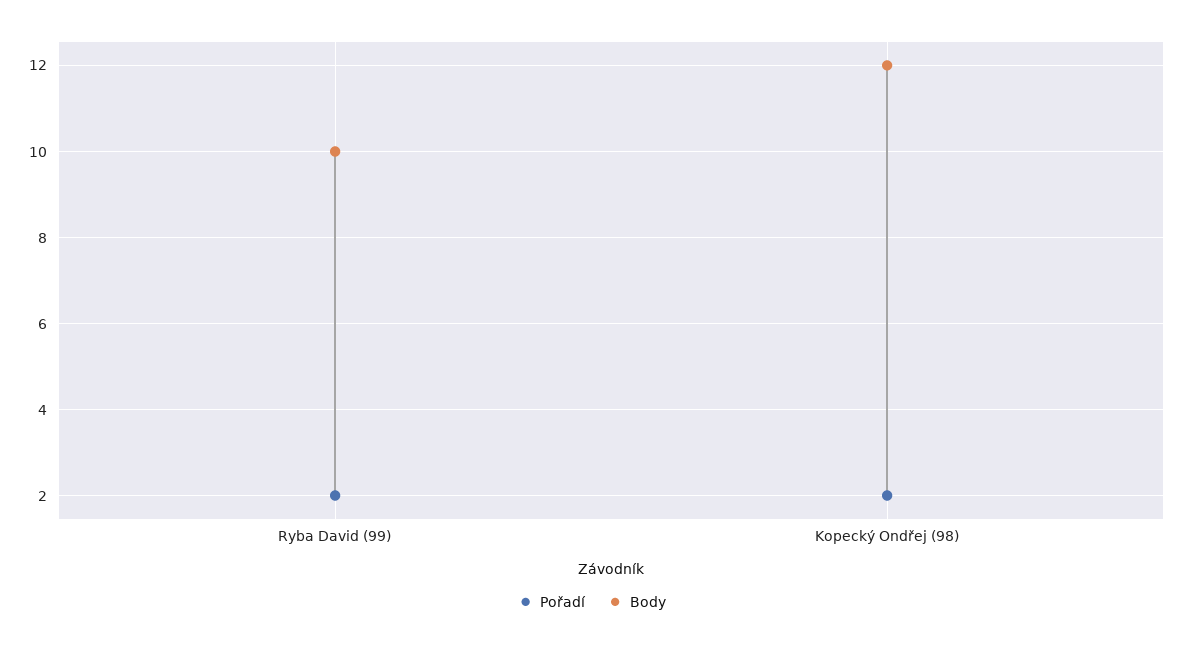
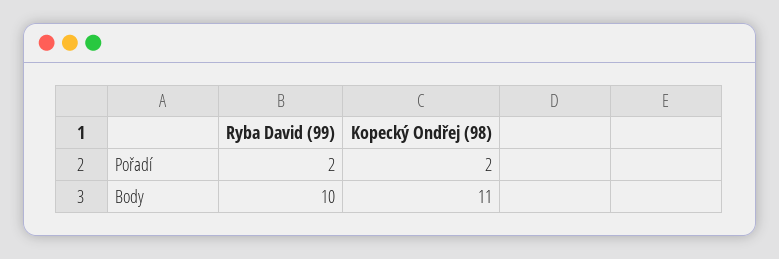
Body, Kopecký Ondřej (98): 12 -> 11

